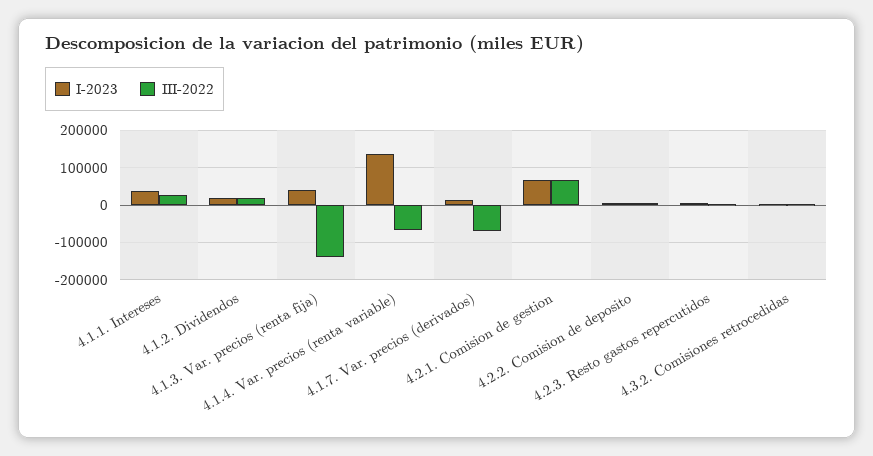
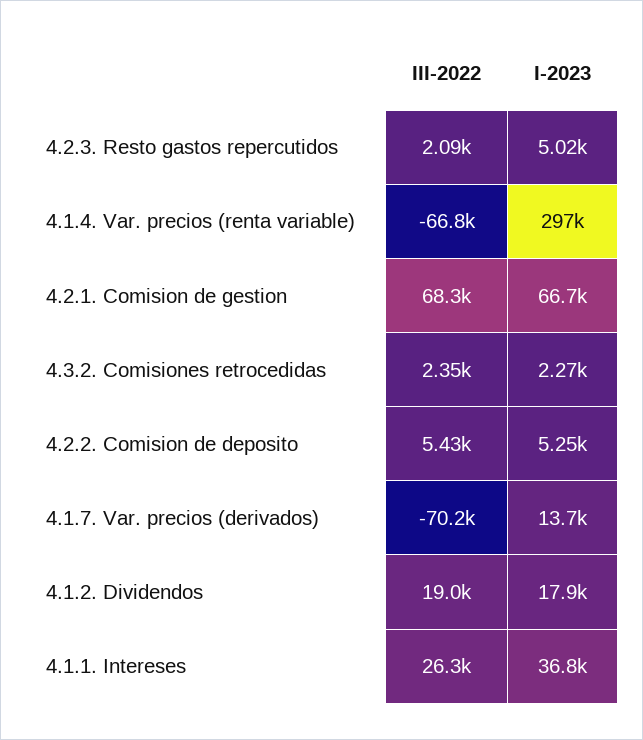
I-2023, 4.1.3. Var. precios (renta fija): 40000 -> none
III-2022, 4.1.3. Var. precios (renta fija): -140000 -> none
I-2023, 4.1.4. Var. precios (renta variable): 140000 -> 297000

